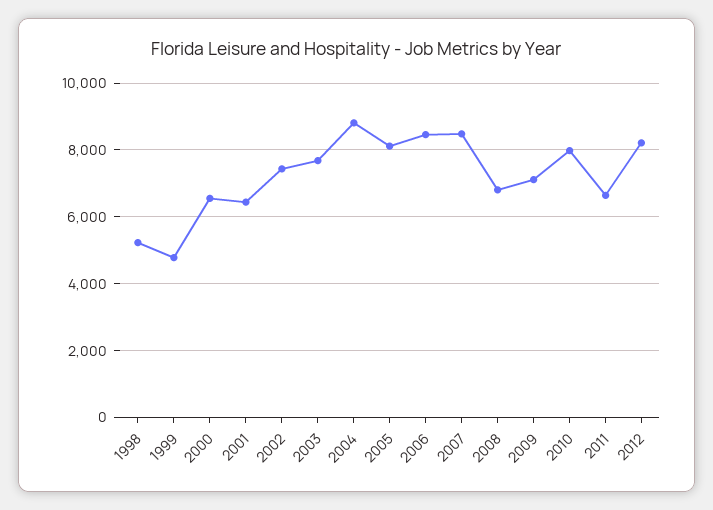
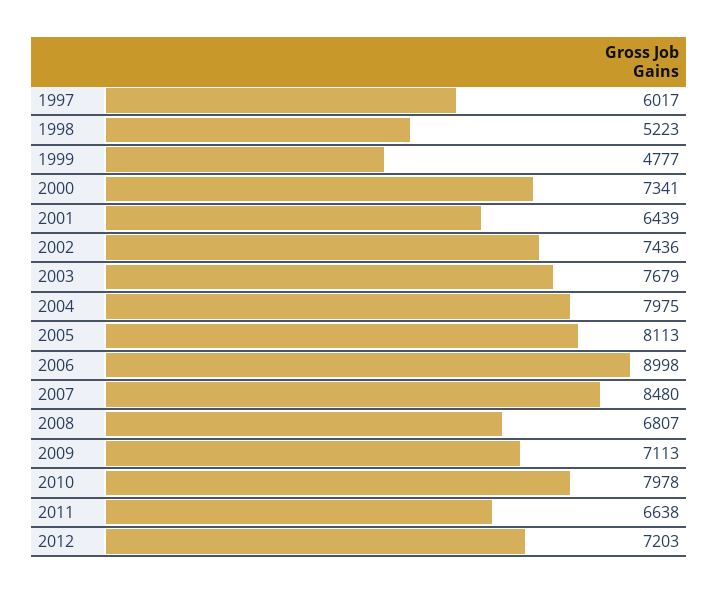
2000: 6600 -> 7341
2004: 8800 -> 7975
2006: 8400 -> 8998
2012: 8200 -> 7203
1997: none -> 6017

